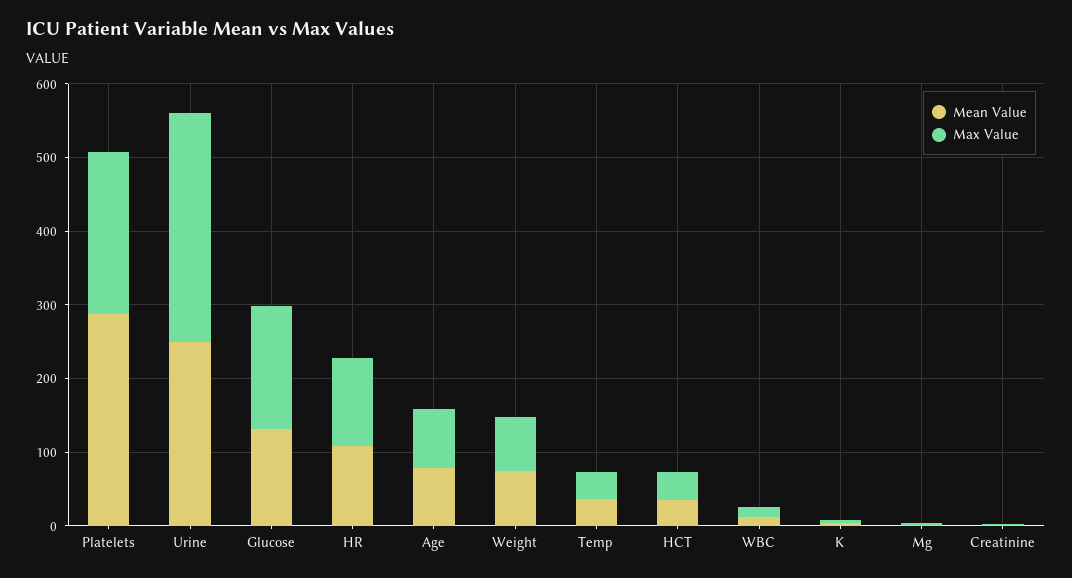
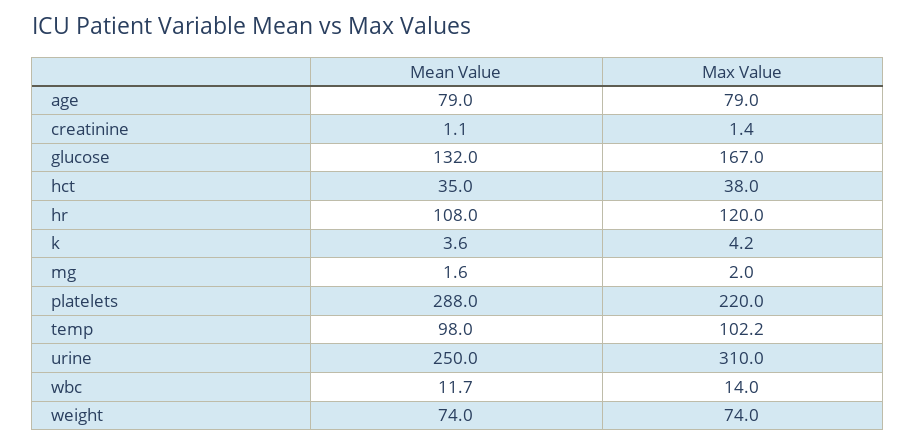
Mean Value, Temp: 40 -> 98
Max Value, Temp: 40 -> 102.2

